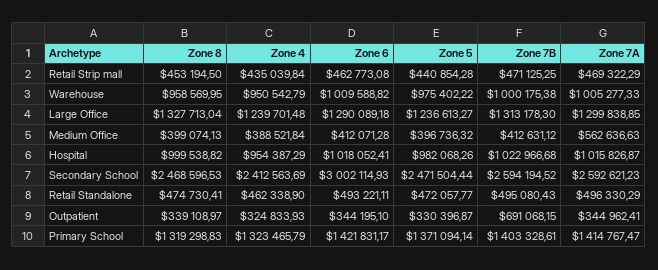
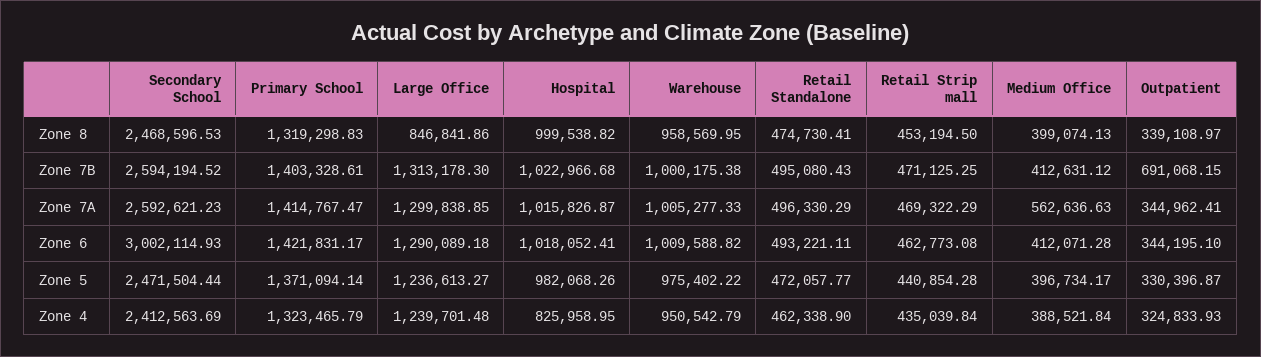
Zone 8, Large Office: 1327713.04 -> 846841.86
Zone 5, Medium Office: 396736.32 -> 396734.17
Zone 4, Hospital: 954387.29 -> 825958.95

